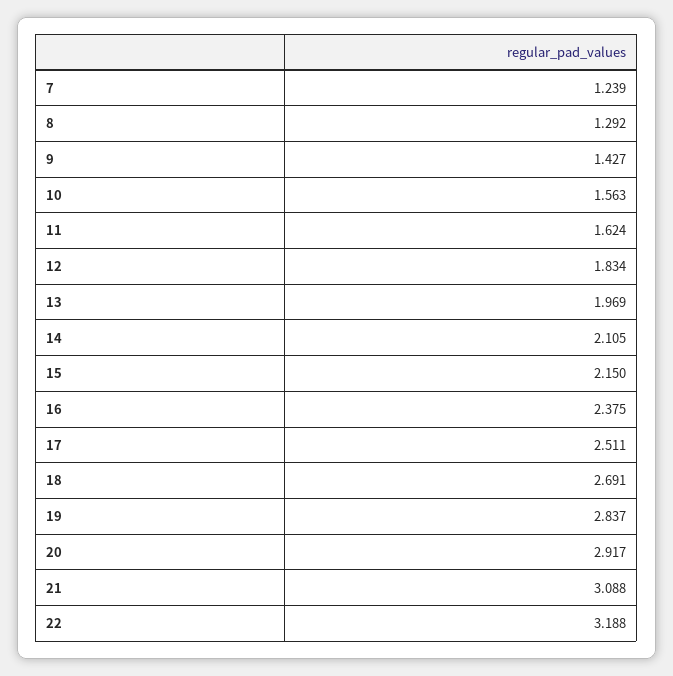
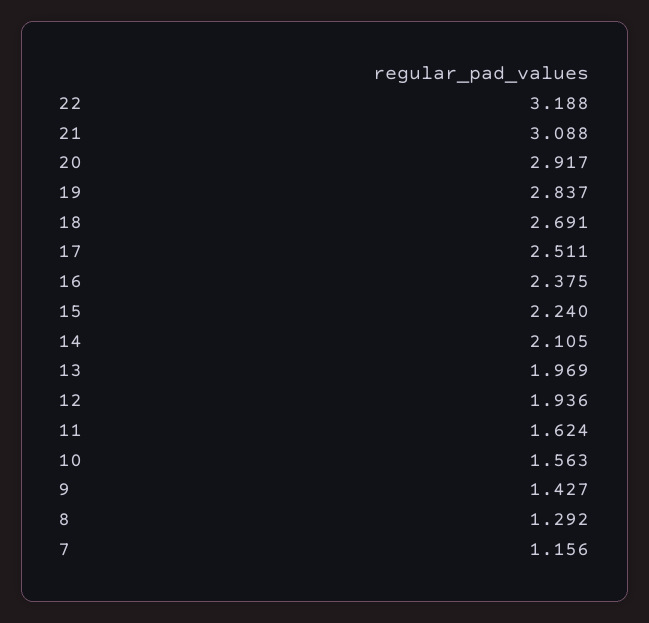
7: 1.239 -> 1.156
12: 1.834 -> 1.936
15: 2.15 -> 2.24

